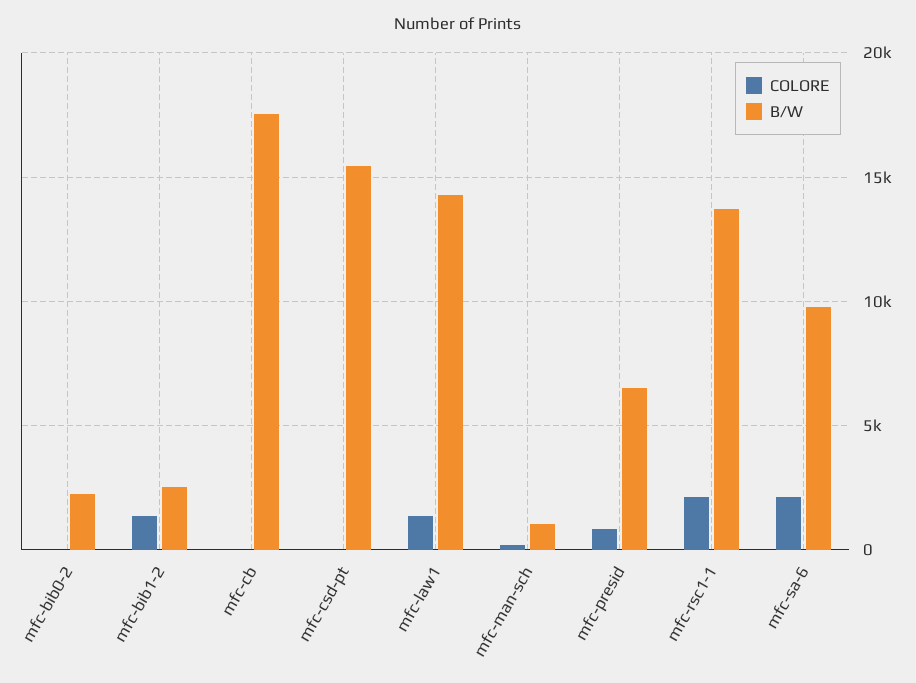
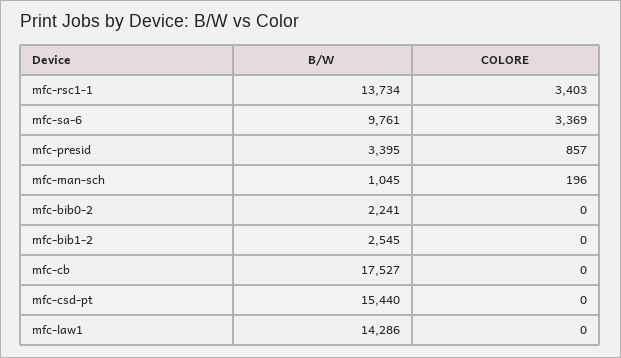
COLORE, mfc-bib1-2: 1500 -> 0
COLORE, mfc-law1: 1500 -> 0
B/W, mfc-presid: 6500 -> 3395
COLORE, mfc-rsc1-1: 2000 -> 3403
COLORE, mfc-sa-6: 2000 -> 3369

